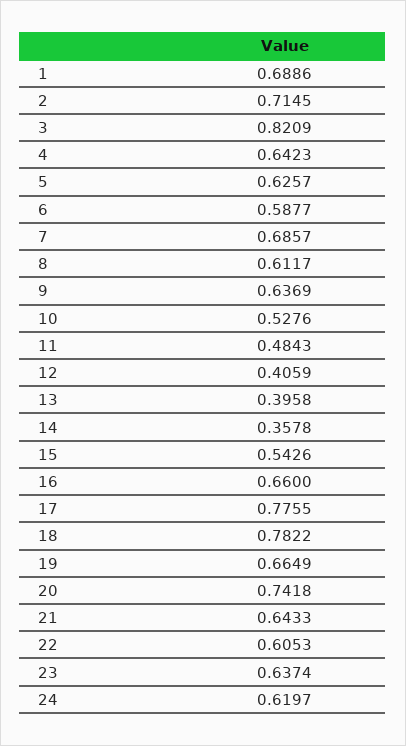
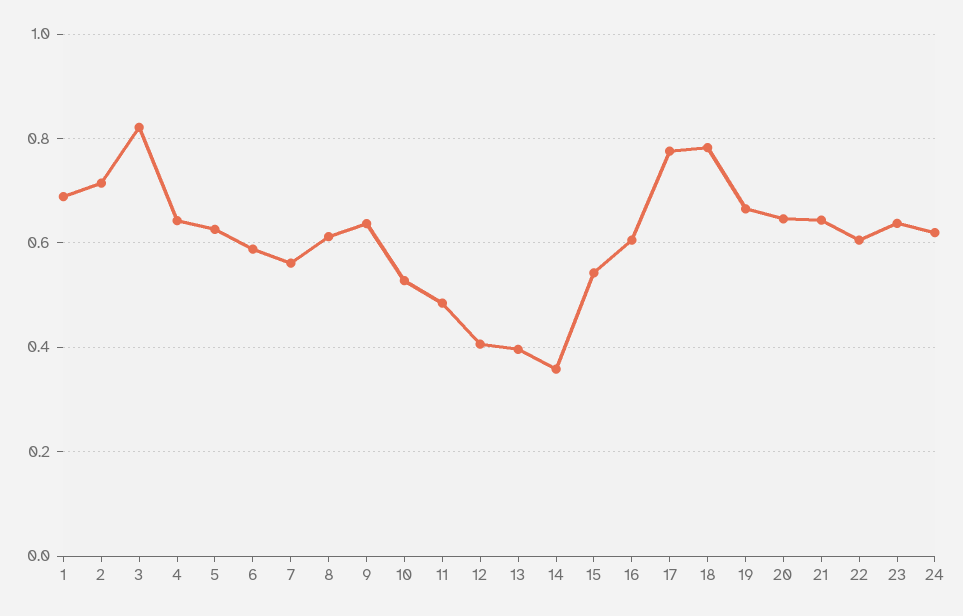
7: 0.6857 -> 0.56
16: 0.66 -> 0.6
20: 0.7418 -> 0.64

